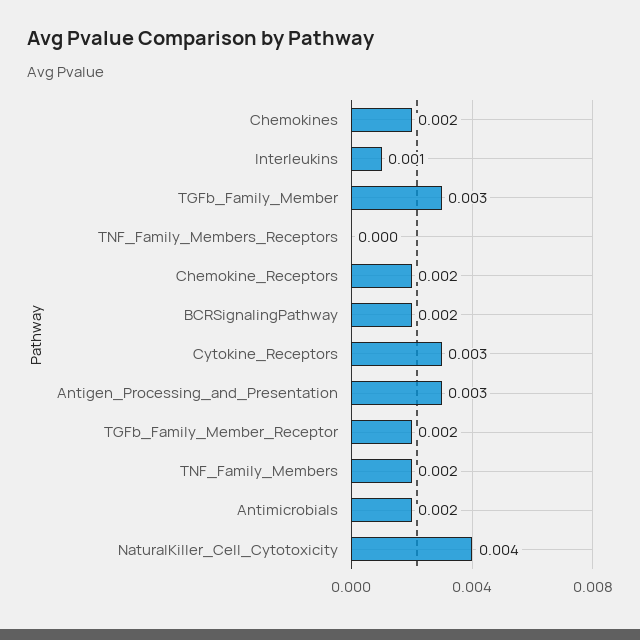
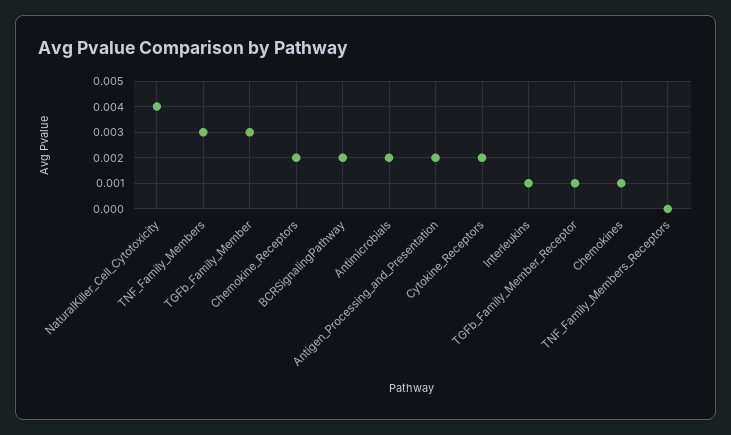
Chemokines: 0.002 -> 0.001
Cytokine_Receptors: 0.003 -> 0.002
Antigen_Processing_and_Presentation: 0.003 -> 0.002
TGFb_Family_Member_Receptor: 0.002 -> 0.001
TNF_Family_Members: 0.002 -> 0.003

